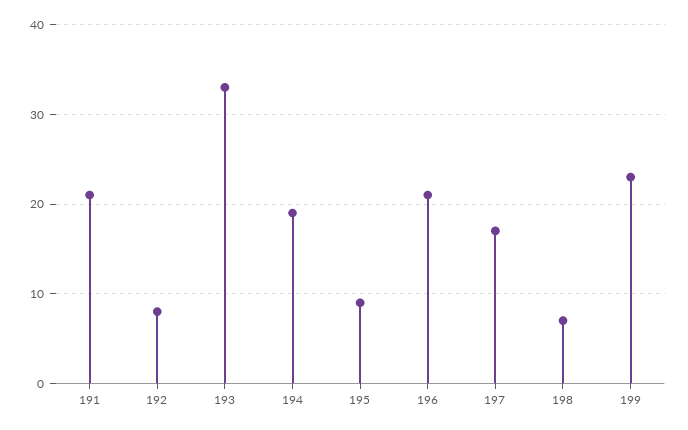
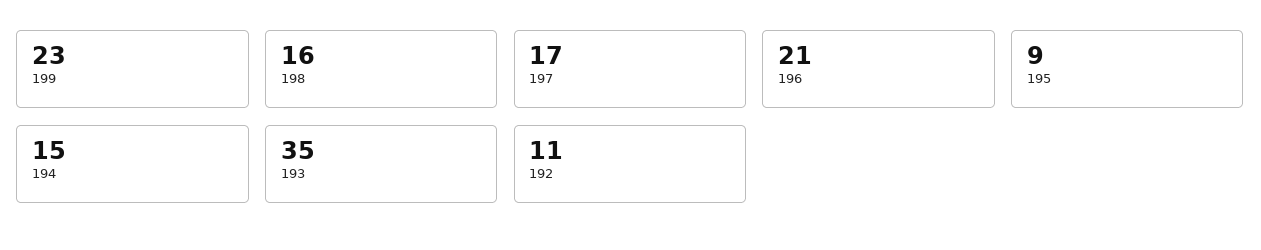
191: 21 -> none
192: 8 -> 11
193: 33 -> 35
194: 19 -> 15
198: 7 -> 16

